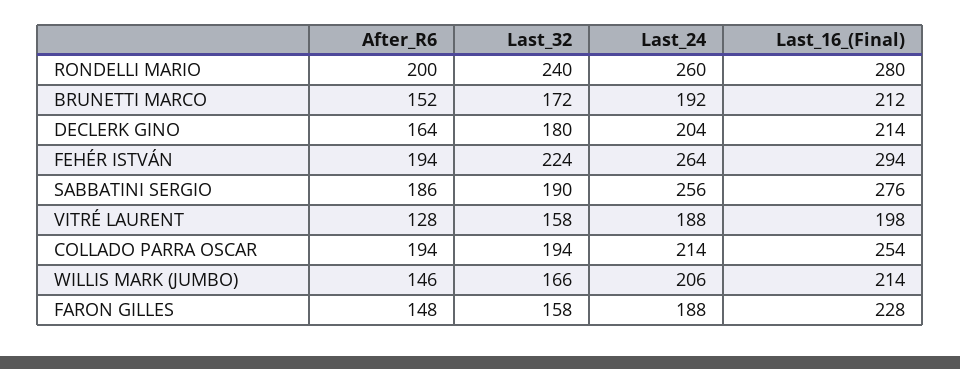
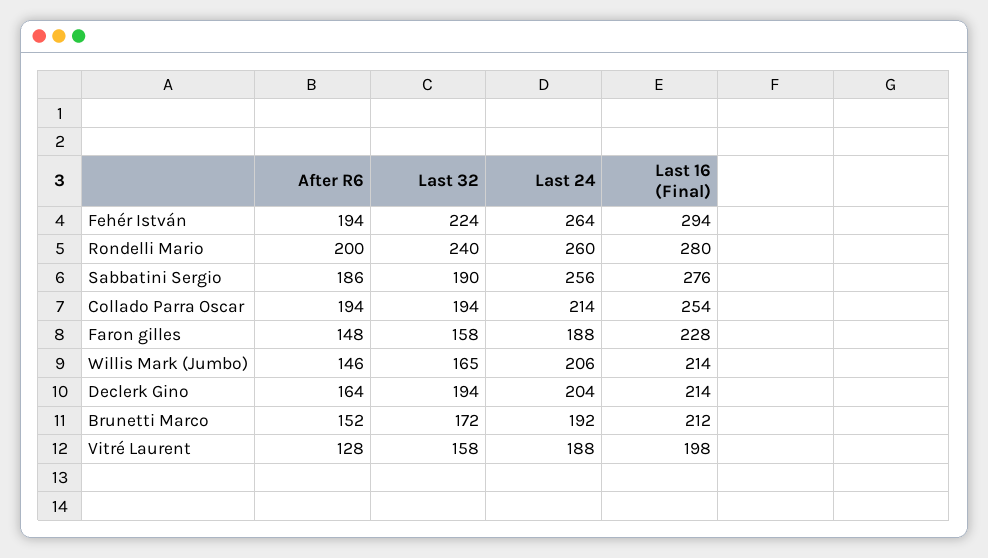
Last_32, DECLERK GINO: 180 -> 194
Last_32, WILLIS MARK (JUMBO): 166 -> 165

